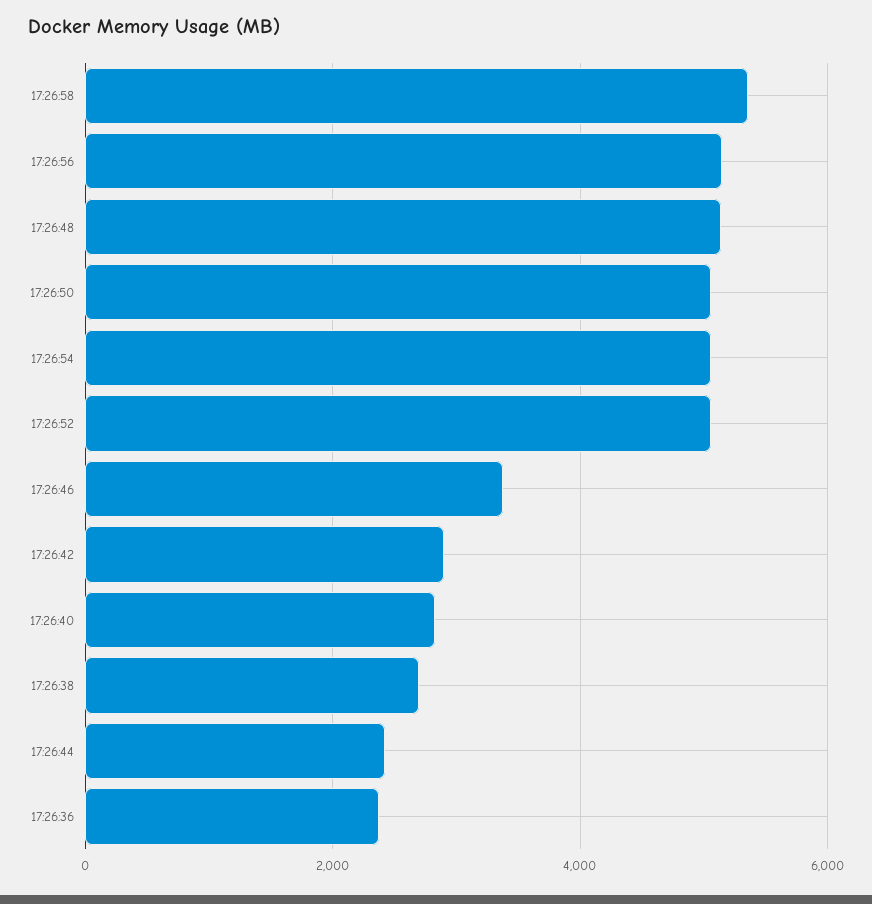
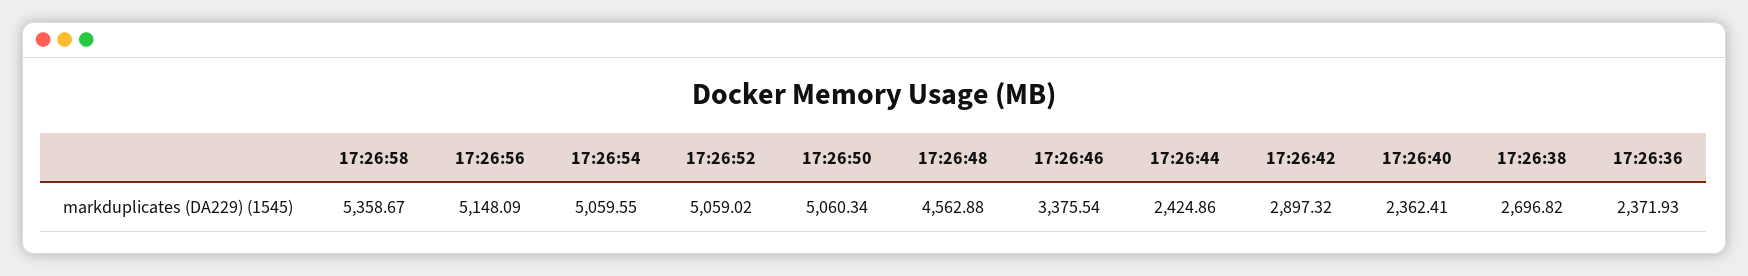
17:26:48: 5200 -> 4562.88
17:26:40: 2800 -> 2362.41

